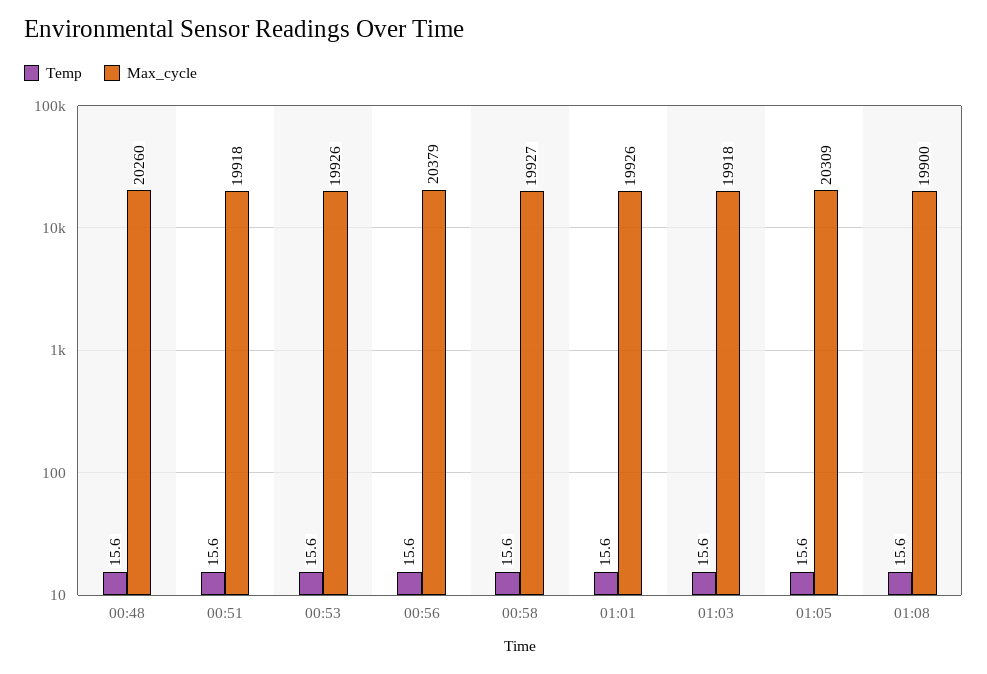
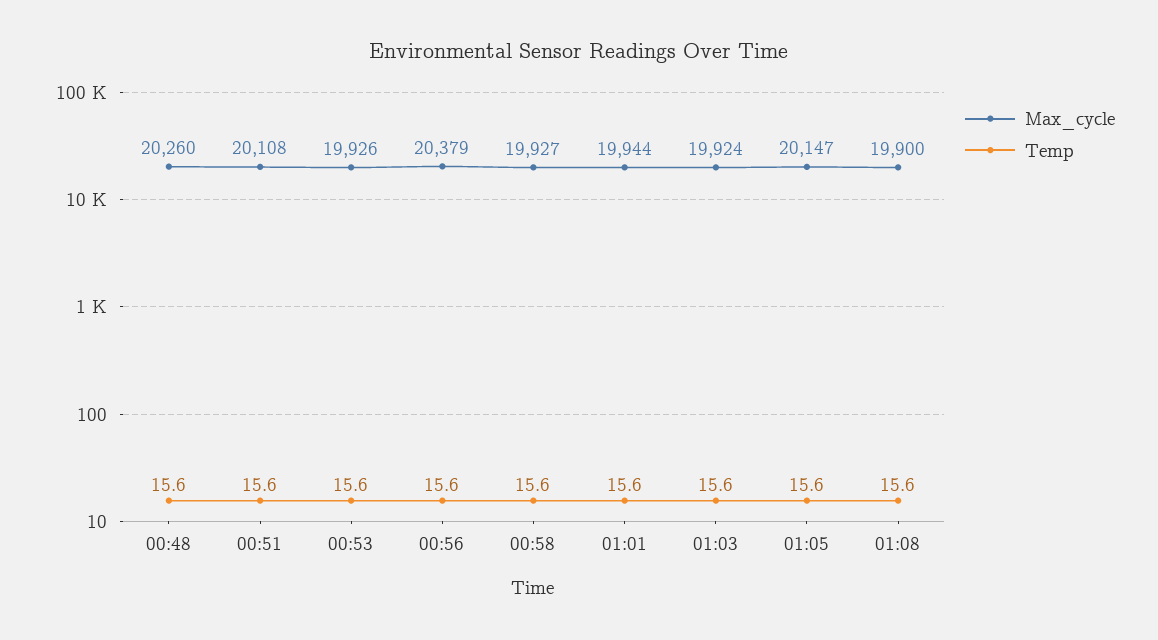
Max_cycle, 00:51: 19918 -> 20108
Max_cycle, 01:01: 19926 -> 19944
Max_cycle, 01:03: 19918 -> 19924
Max_cycle, 01:05: 20309 -> 20147

